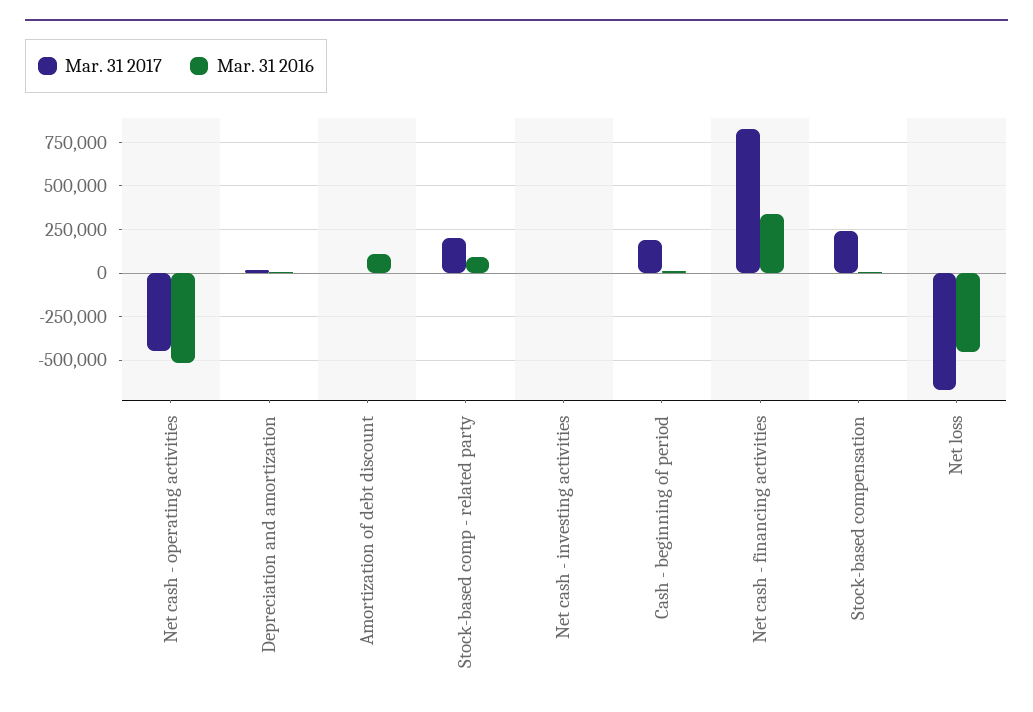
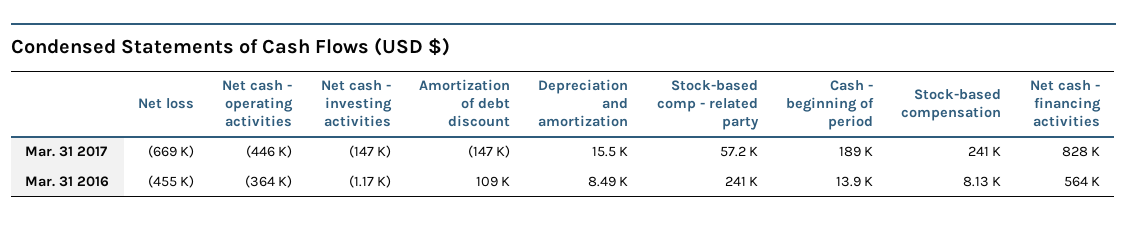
Mar. 31 2016, Net cash - operating activities: -500000 -> -364000
Mar. 31 2017, Amortization of debt discount: 0 -> -147000
Mar. 31 2017, Stock-based comp - related party: 200000 -> 57200
Mar. 31 2016, Stock-based comp - related party: 100000 -> 241000
Mar. 31 2017, Net cash - investing activities: 0 -> -147000
Mar. 31 2016, Net cash - financing activities: 350000 -> 564000

